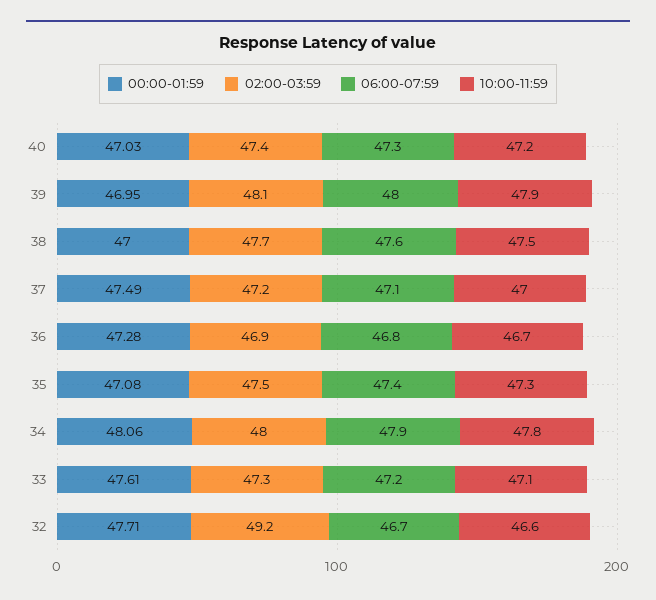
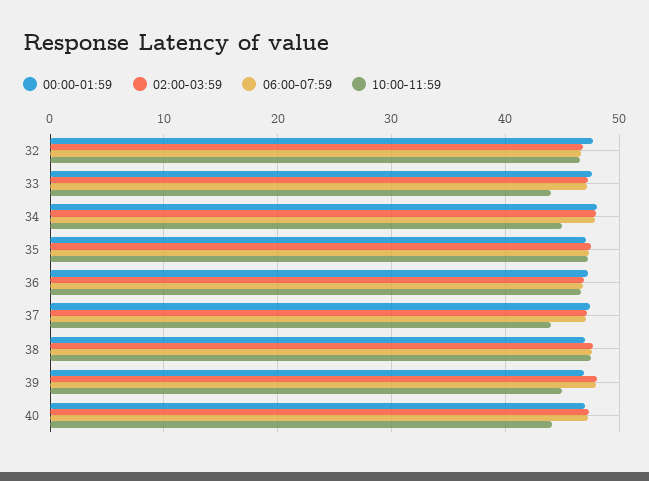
10:00-11:59, 40: 47.2 -> 44
10:00-11:59, 39: 47.9 -> 45
10:00-11:59, 37: 47 -> 44
10:00-11:59, 34: 47.8 -> 45
10:00-11:59, 33: 47.1 -> 44
02:00-03:59, 32: 49.2 -> 47

